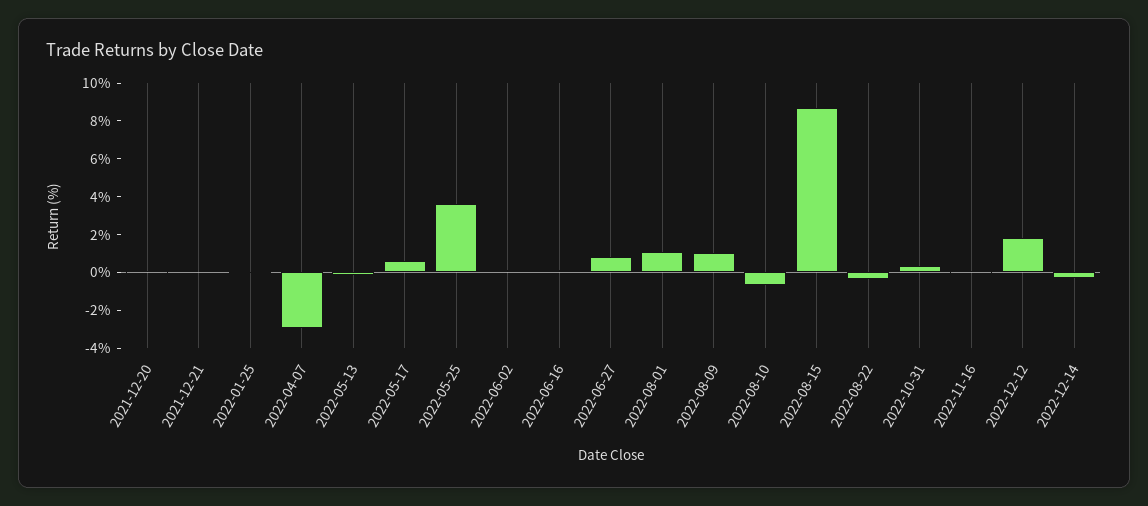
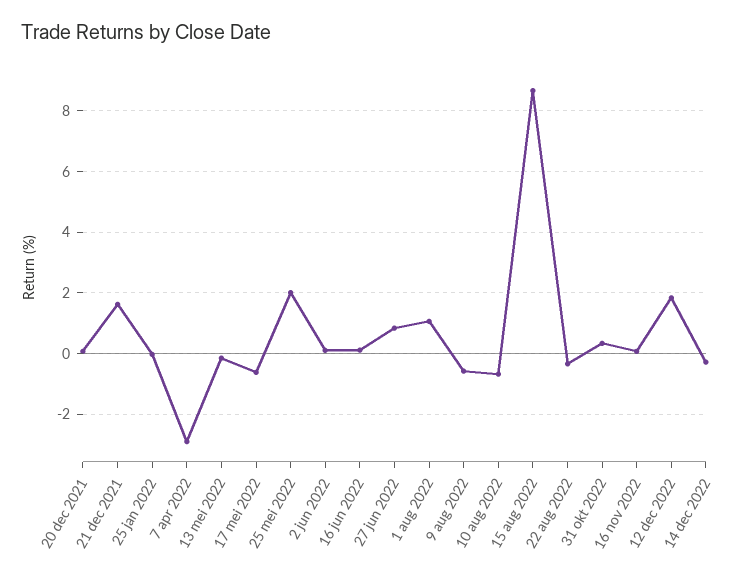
2021-12-21: 0 -> 1.6
2022-05-17: 0.5 -> -0.6
2022-05-25: 3.5 -> 2
2022-08-09: 1 -> -0.6

